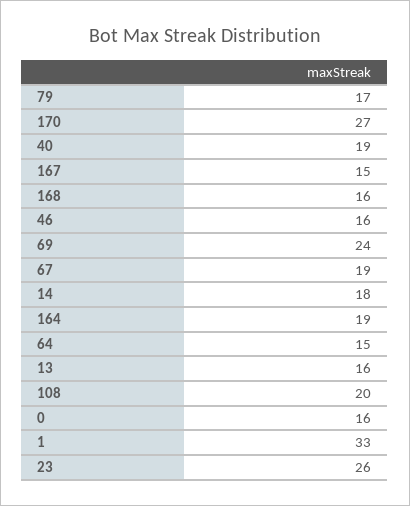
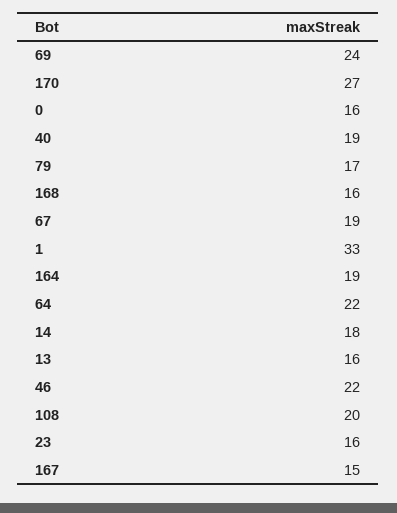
46: 16 -> 22
64: 15 -> 22
23: 26 -> 16

